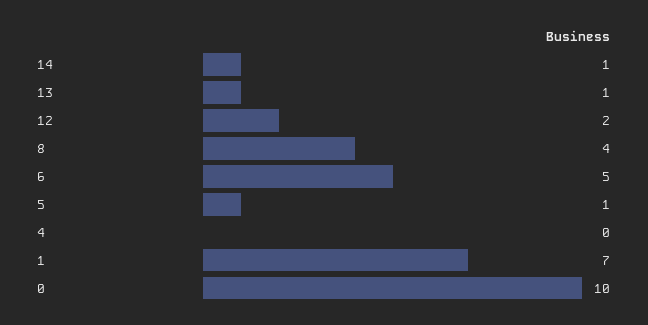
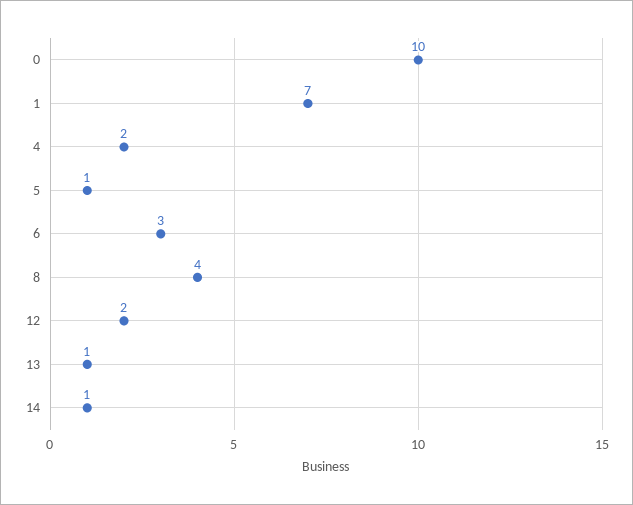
6: 5 -> 3
4: 0 -> 2

